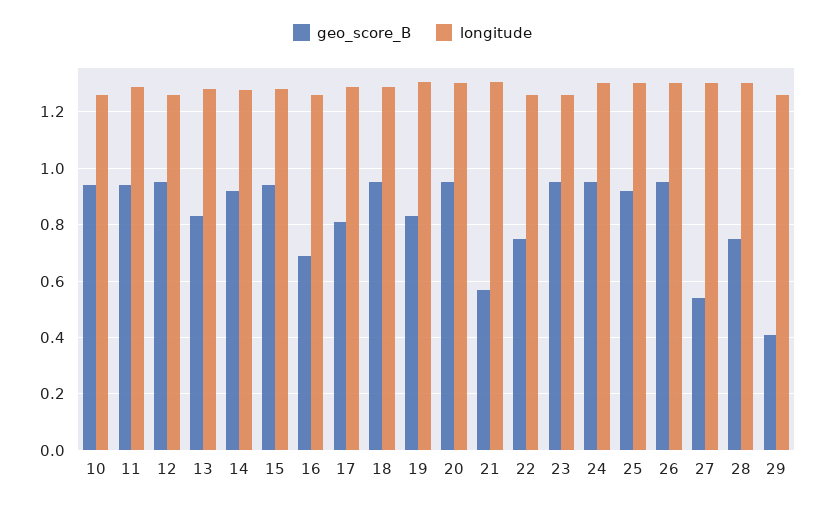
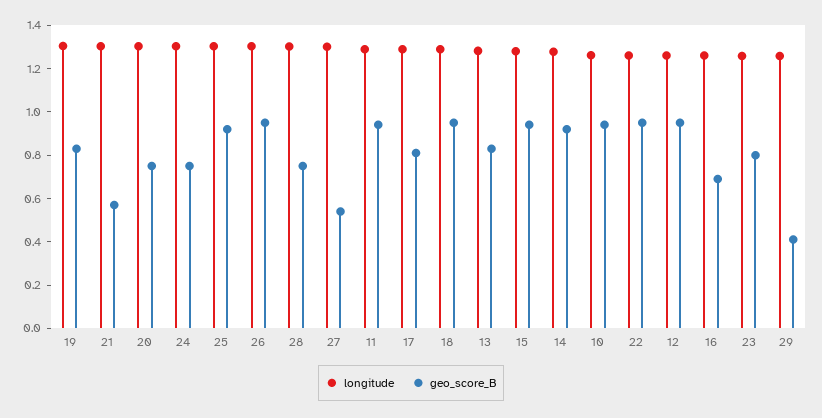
geo_score_B, 20: 0.95 -> 0.75
geo_score_B, 22: 0.75 -> 0.95
geo_score_B, 23: 0.95 -> 0.8
geo_score_B, 24: 0.95 -> 0.75

